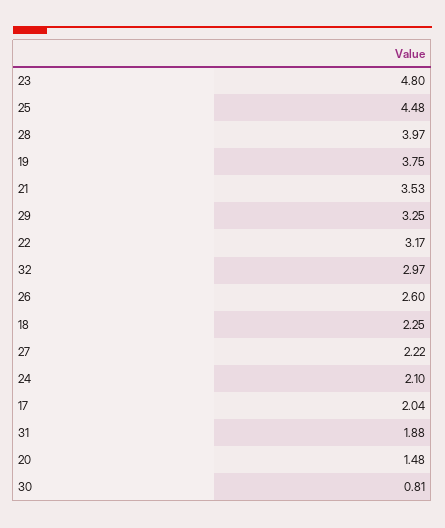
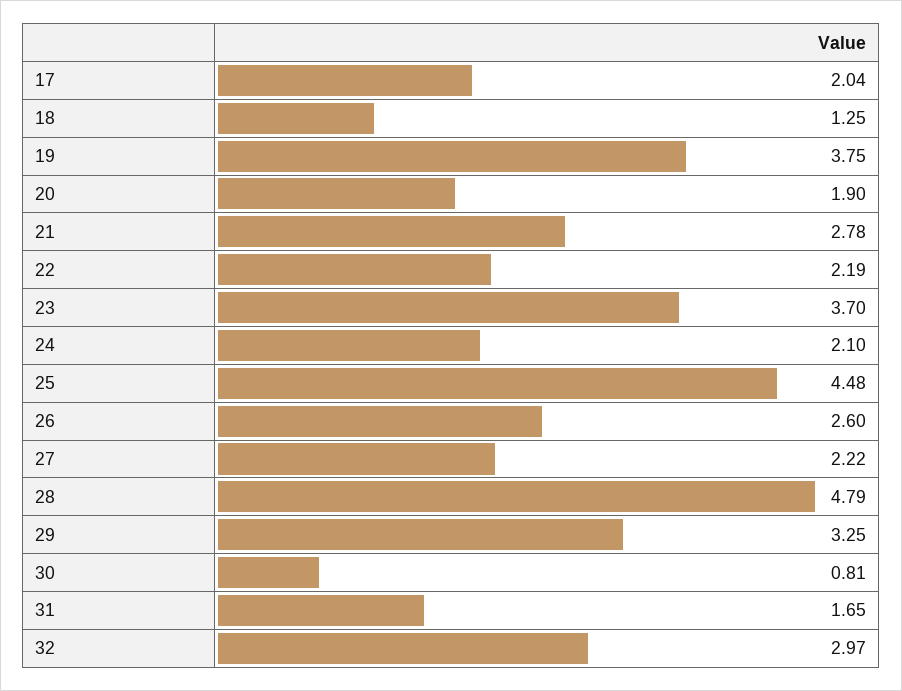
23: 4.8 -> 3.7
28: 3.97 -> 4.79
21: 3.53 -> 2.78
22: 3.17 -> 2.19
18: 2.25 -> 1.25
31: 1.88 -> 1.65
20: 1.48 -> 1.9

